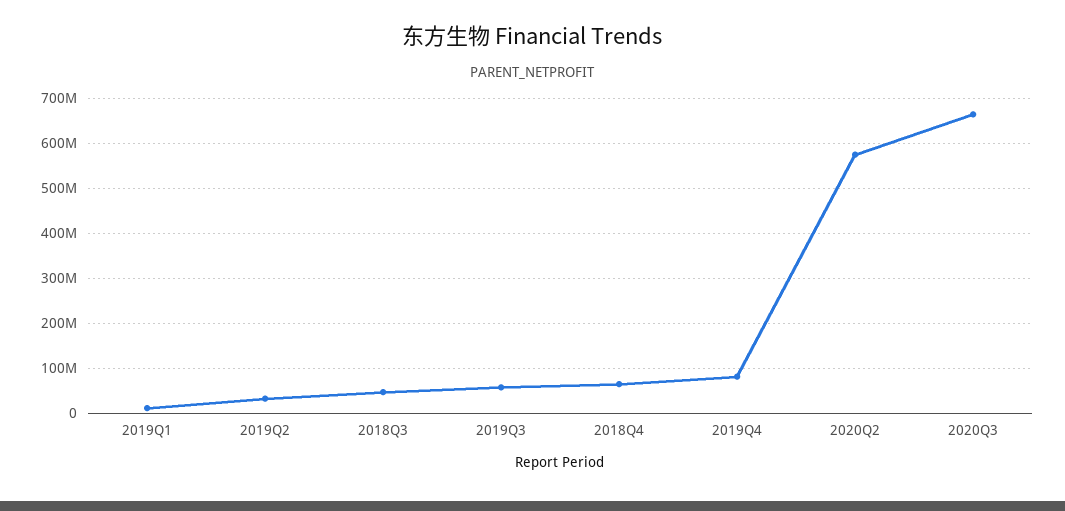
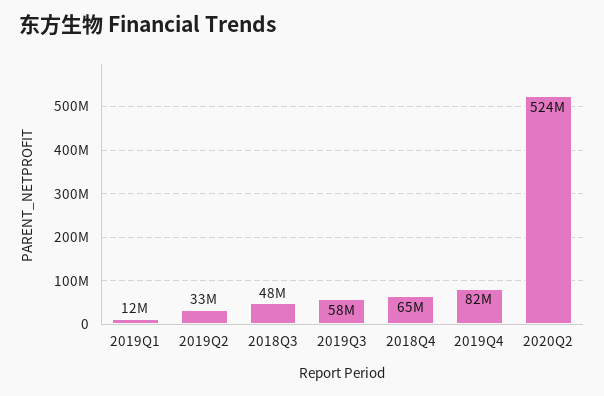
2020Q2: 580000000 -> 524000000
2020Q3: 660000000 -> none

